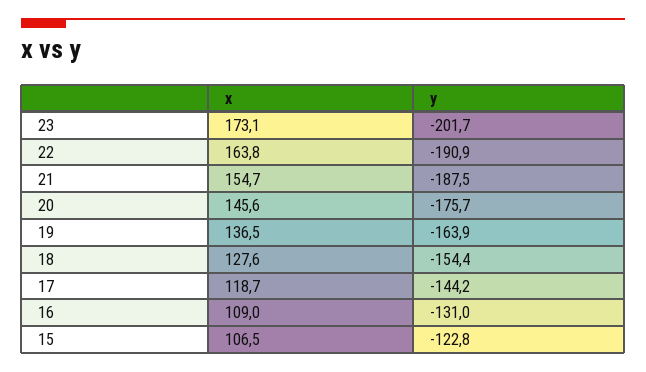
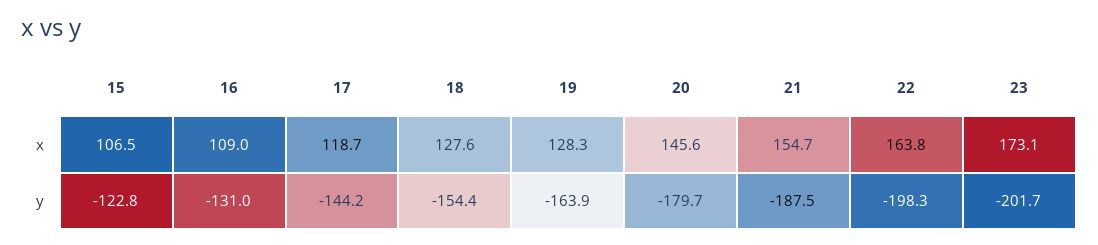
y, 22: -190.9 -> -198.3
y, 20: -175.7 -> -179.7
x, 19: 136.5 -> 128.3

